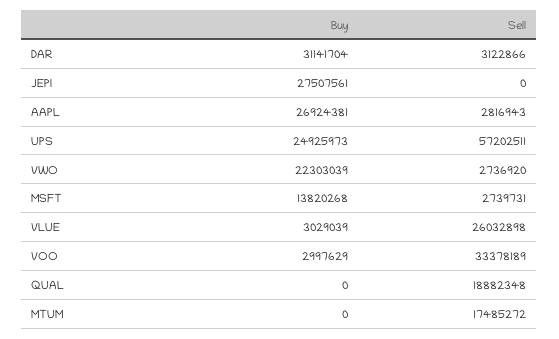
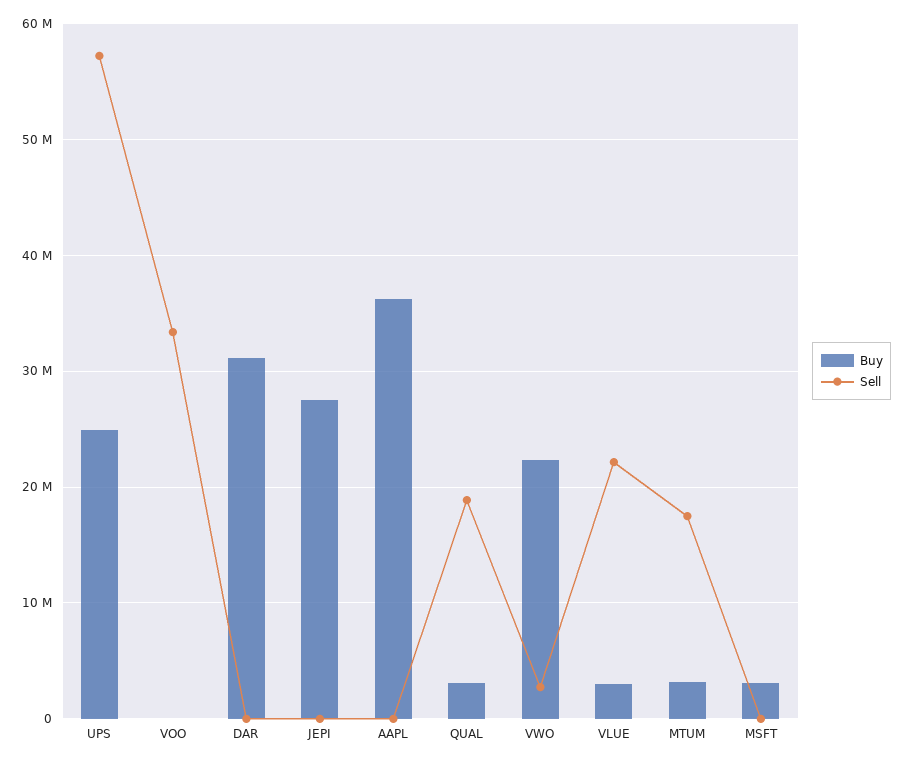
Sell, DAR: 3122866 -> 0
Buy, AAPL: 26924381 -> 36000000
Sell, AAPL: 2816943 -> 0
Buy, MSFT: 13820268 -> 3000000
Sell, MSFT: 2739731 -> 0
Sell, VLUE: 26032898 -> 22000000
Buy, VOO: 2997629 -> 0
Buy, QUAL: 0 -> 3000000
Buy, MTUM: 0 -> 3000000

